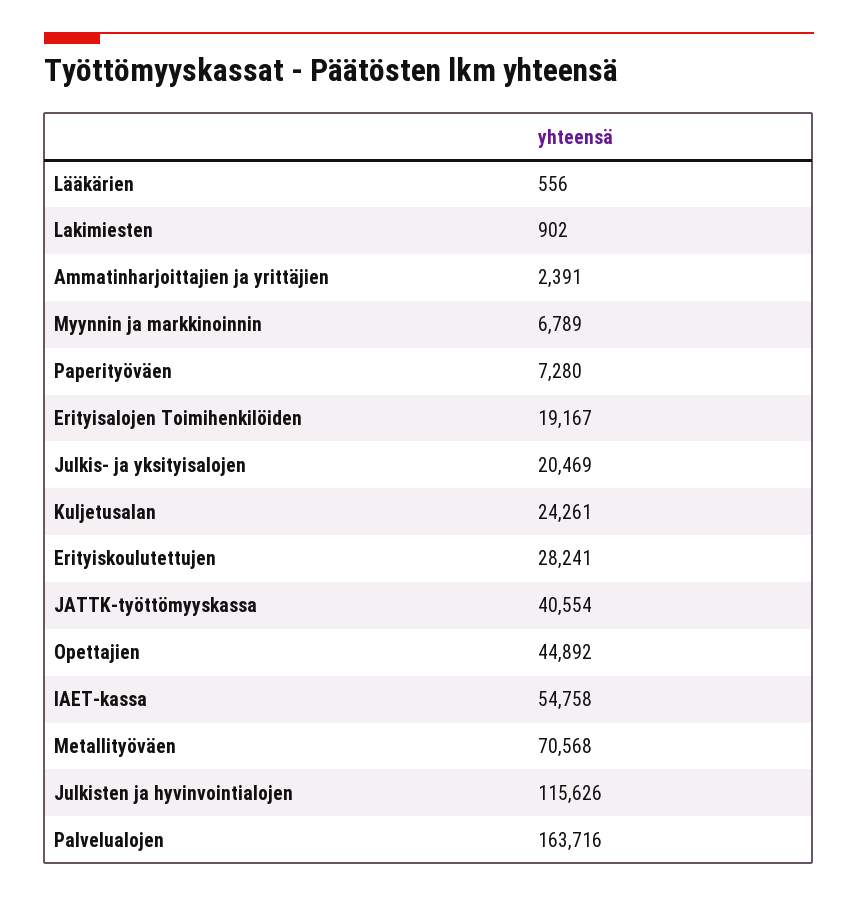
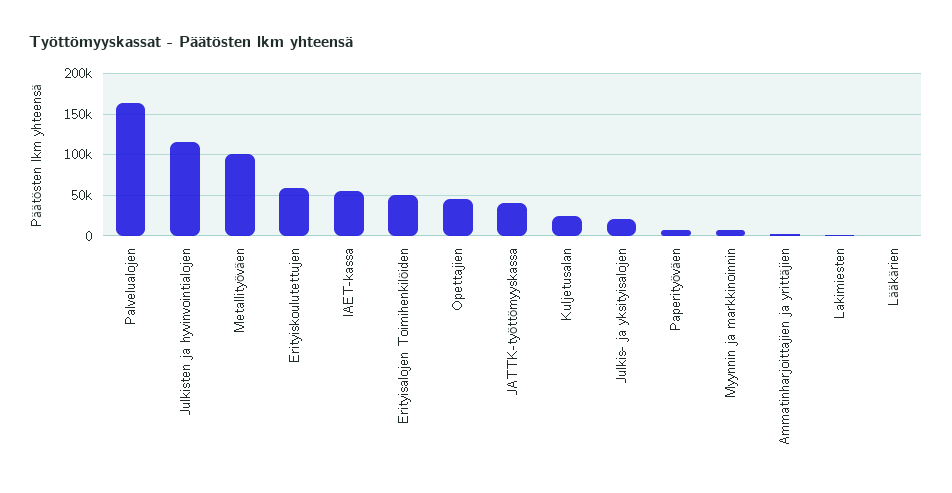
Erityisalojen Toimihenkilöiden: 19167 -> 50000
Erityiskoulutettujen: 28241 -> 60000
Metallityöväen: 70568 -> 100000

